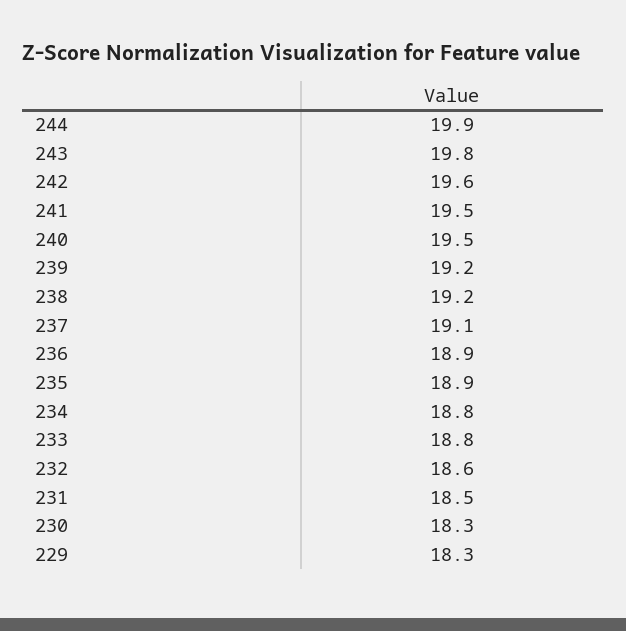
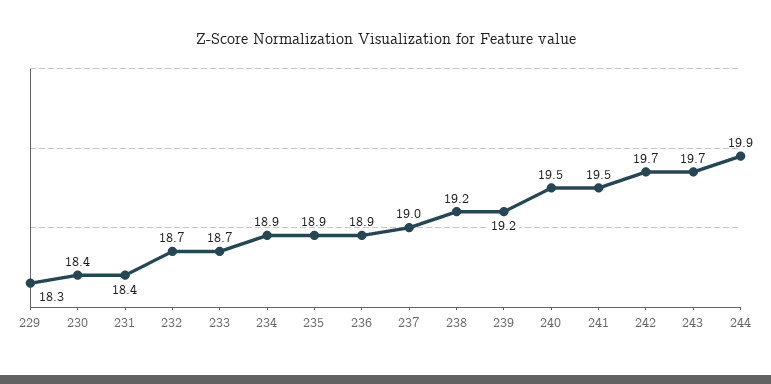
243: 19.8 -> 19.7
242: 19.6 -> 19.7
237: 19.1 -> 19
234: 18.8 -> 18.9
233: 18.8 -> 18.7
232: 18.6 -> 18.7
231: 18.5 -> 18.4
230: 18.3 -> 18.4

